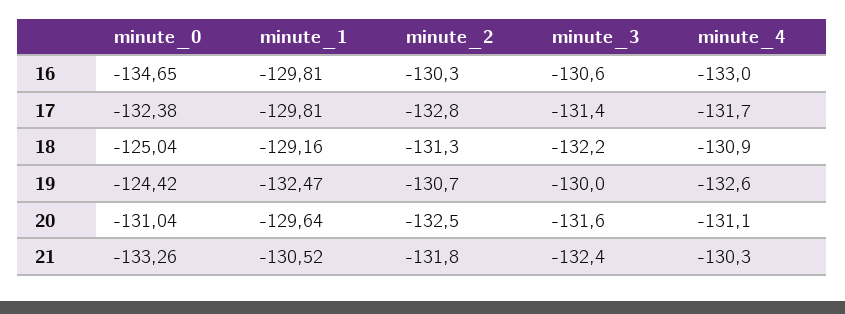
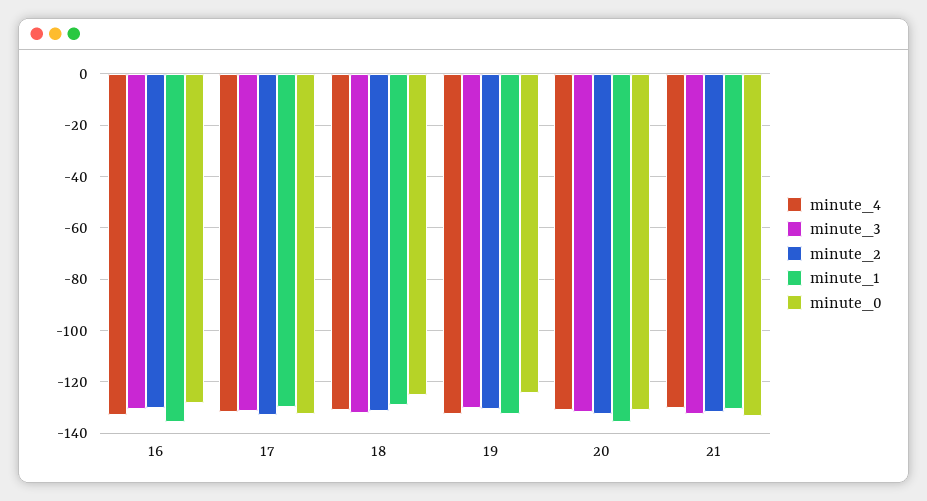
minute_0, 16: -134.65 -> -127.5
minute_1, 16: -129.81 -> -135
minute_1, 20: -129.64 -> -135

